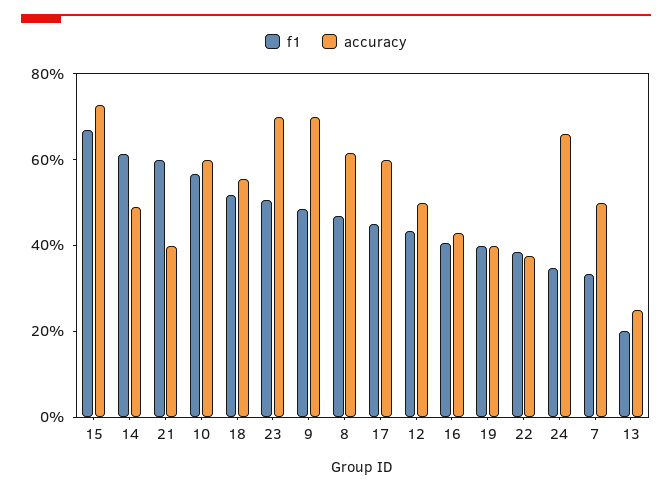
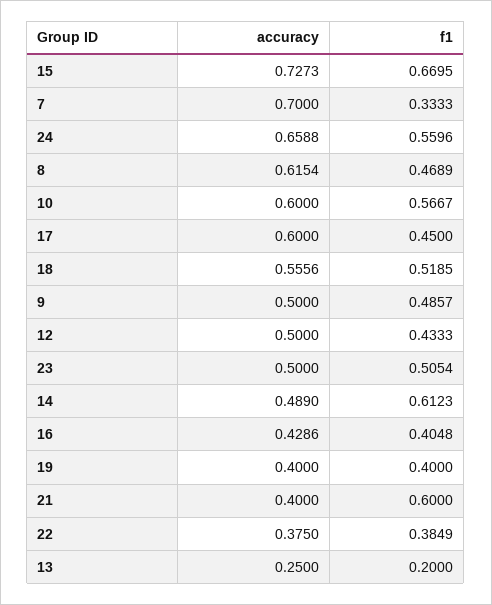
accuracy, 23: 0.7 -> 0.5
accuracy, 9: 0.7 -> 0.5
f1, 24: 0.35 -> 0.5596
accuracy, 7: 0.5 -> 0.7

